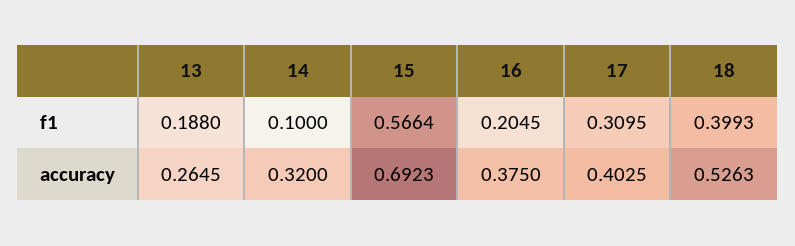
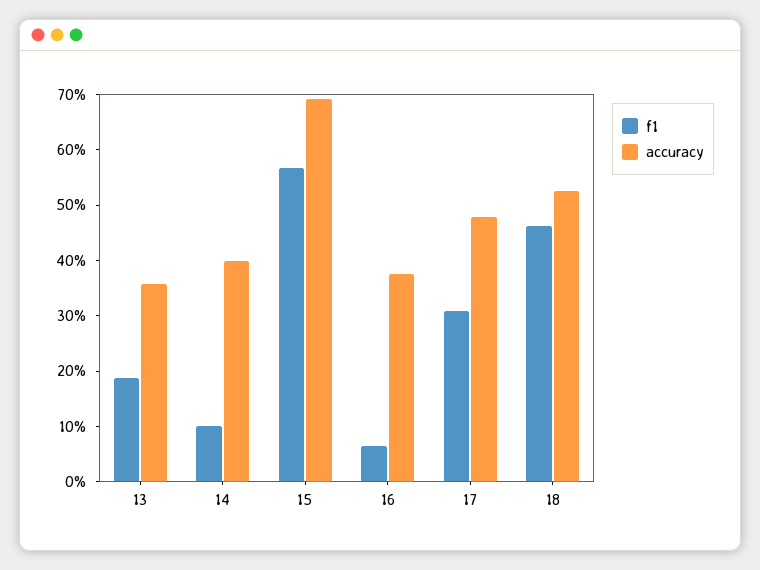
f1, 16: 0.2045 -> 0.06
f1, 18: 0.3993 -> 0.46
accuracy, 13: 0.2645 -> 0.36
accuracy, 14: 0.32 -> 0.4
accuracy, 17: 0.4025 -> 0.48

